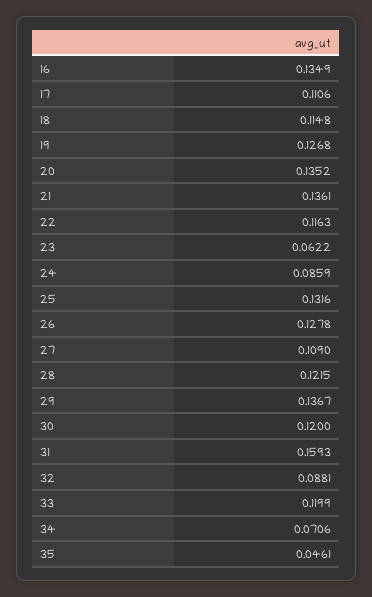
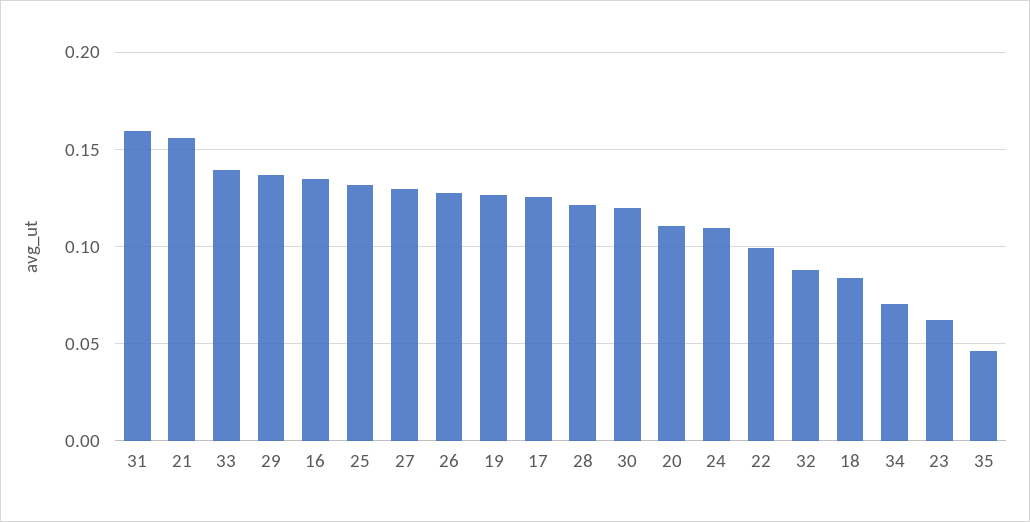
17: 0.1106 -> 0.125
18: 0.1148 -> 0.085
20: 0.1352 -> 0.11
21: 0.1361 -> 0.155
22: 0.1163 -> 0.1
24: 0.0859 -> 0.11
27: 0.109 -> 0.13
33: 0.1199 -> 0.14

